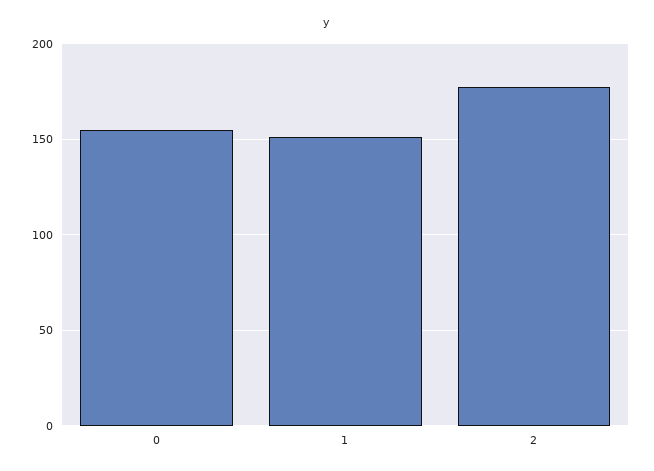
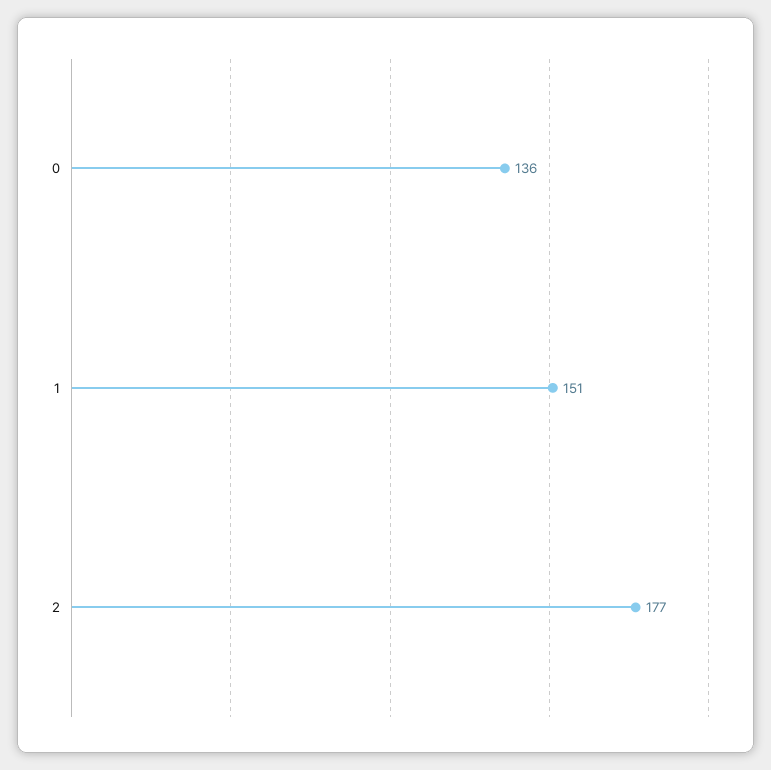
0: 155 -> 136

